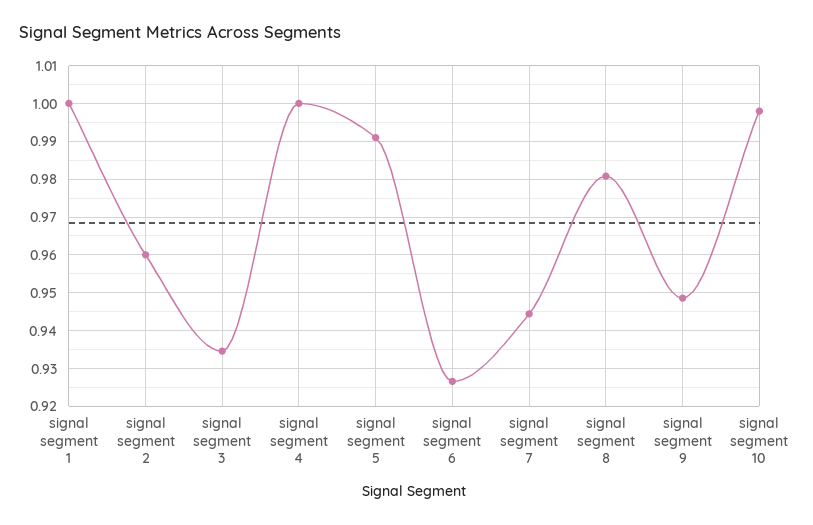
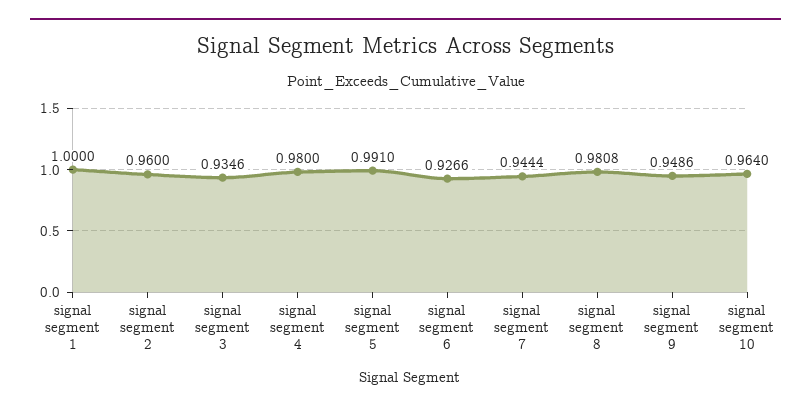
signal segment 4: 1 -> 0.98
signal segment 10: 0.998 -> 0.964

